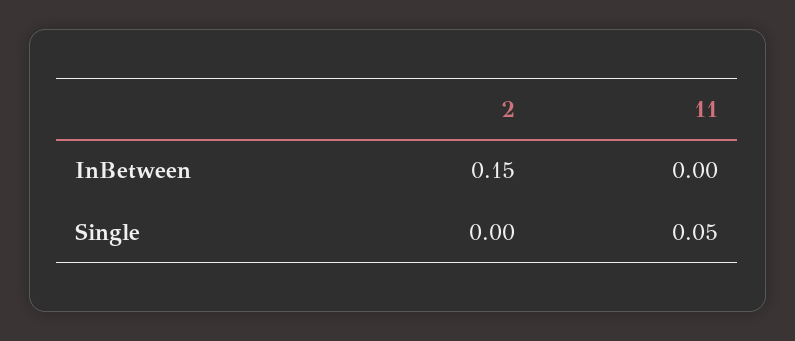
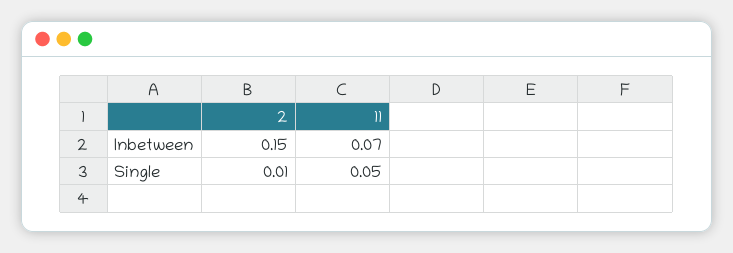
11, InBetween: 0 -> 0.07
2, Single: 0 -> 0.01

